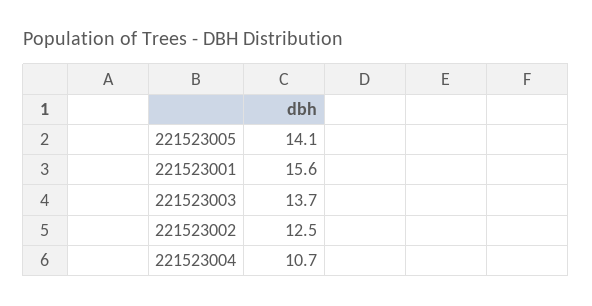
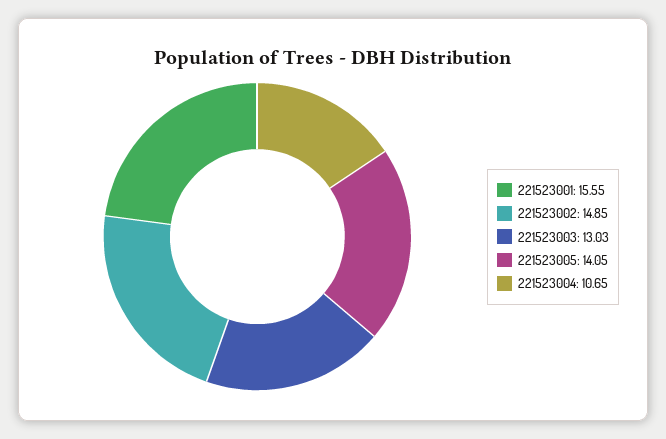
221523003: 13.7 -> 13.03
221523002: 12.5 -> 14.85

